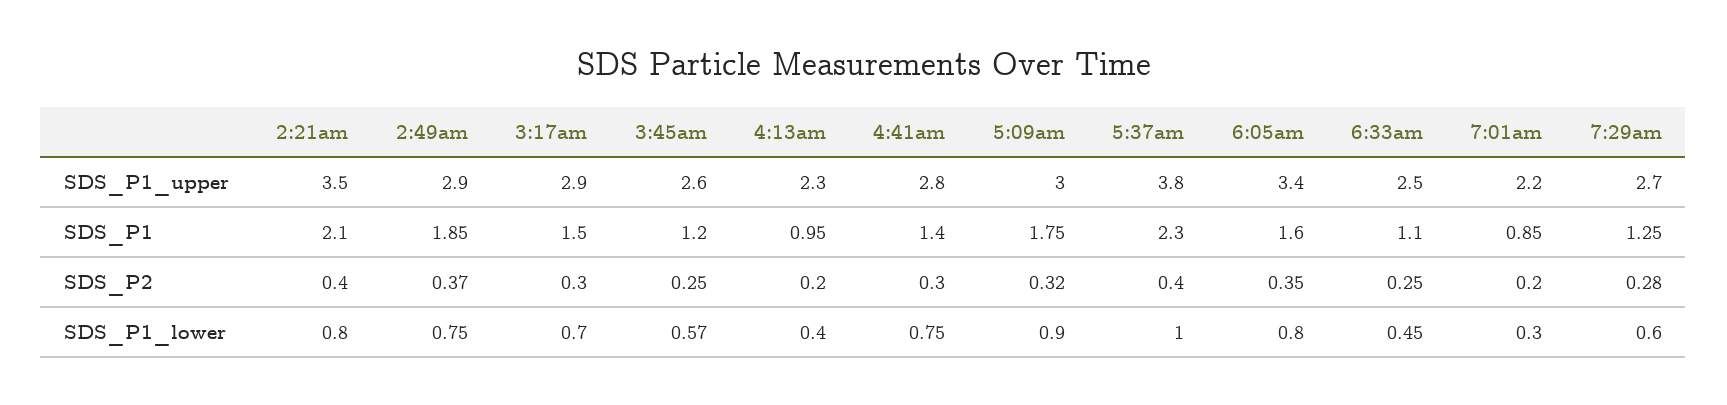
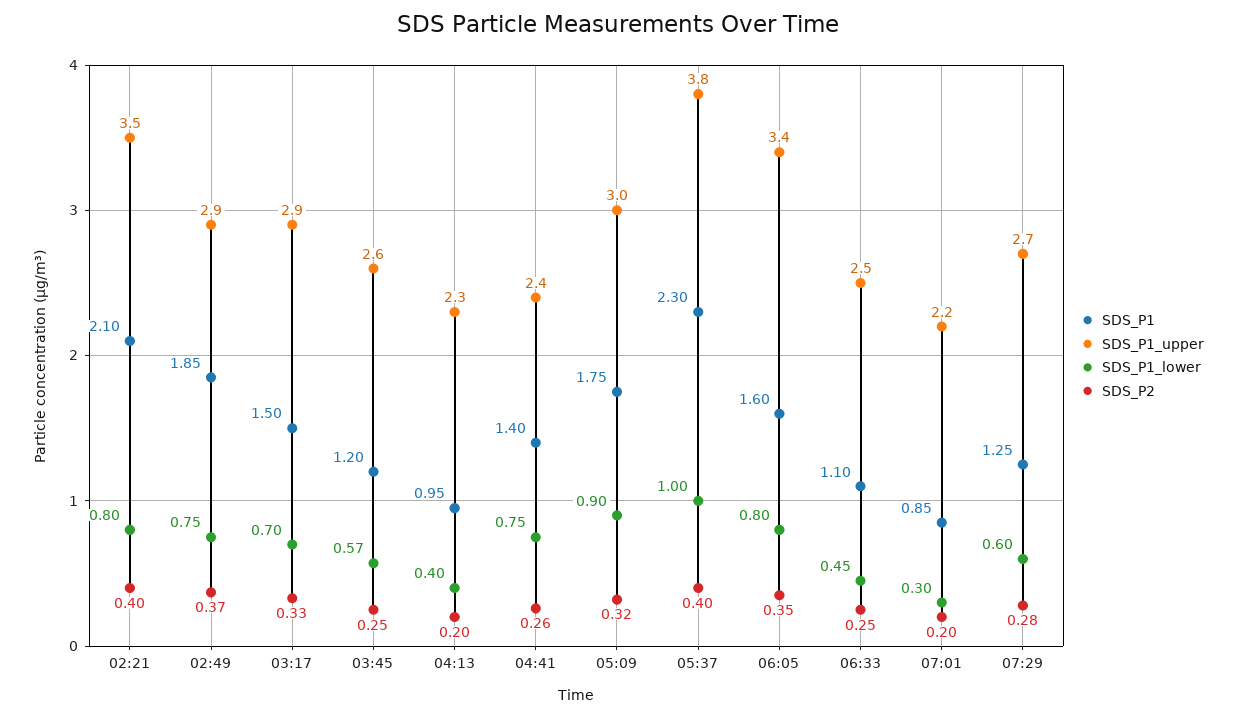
SDS_P1_upper, 4:41am: 2.8 -> 2.4
SDS_P2, 3:17am: 0.3 -> 0.33
SDS_P2, 4:41am: 0.3 -> 0.26

